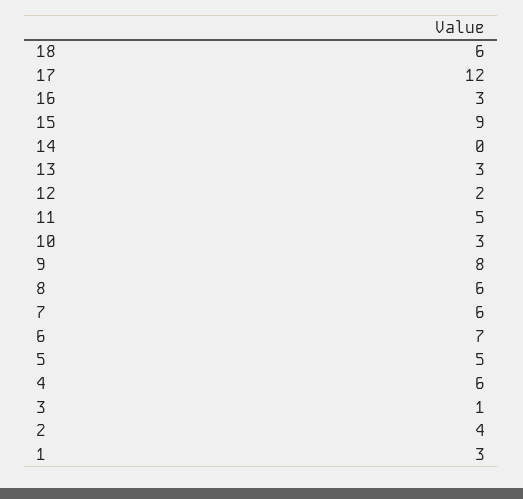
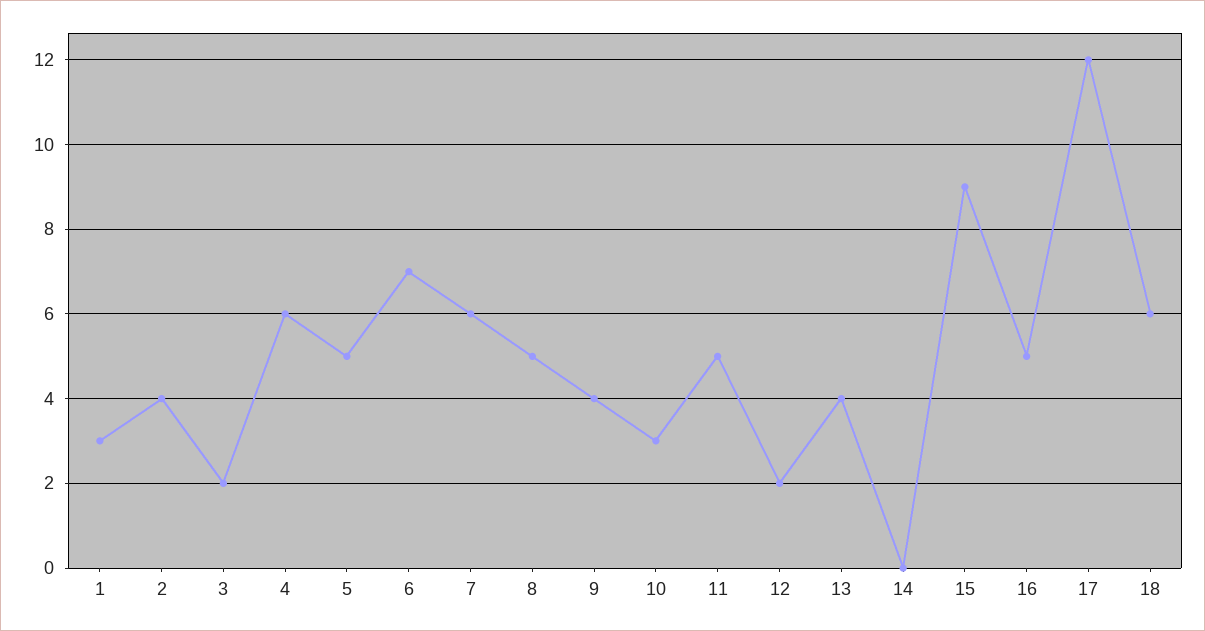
16: 3 -> 5
13: 3 -> 4
9: 8 -> 4
8: 6 -> 5
3: 1 -> 2

